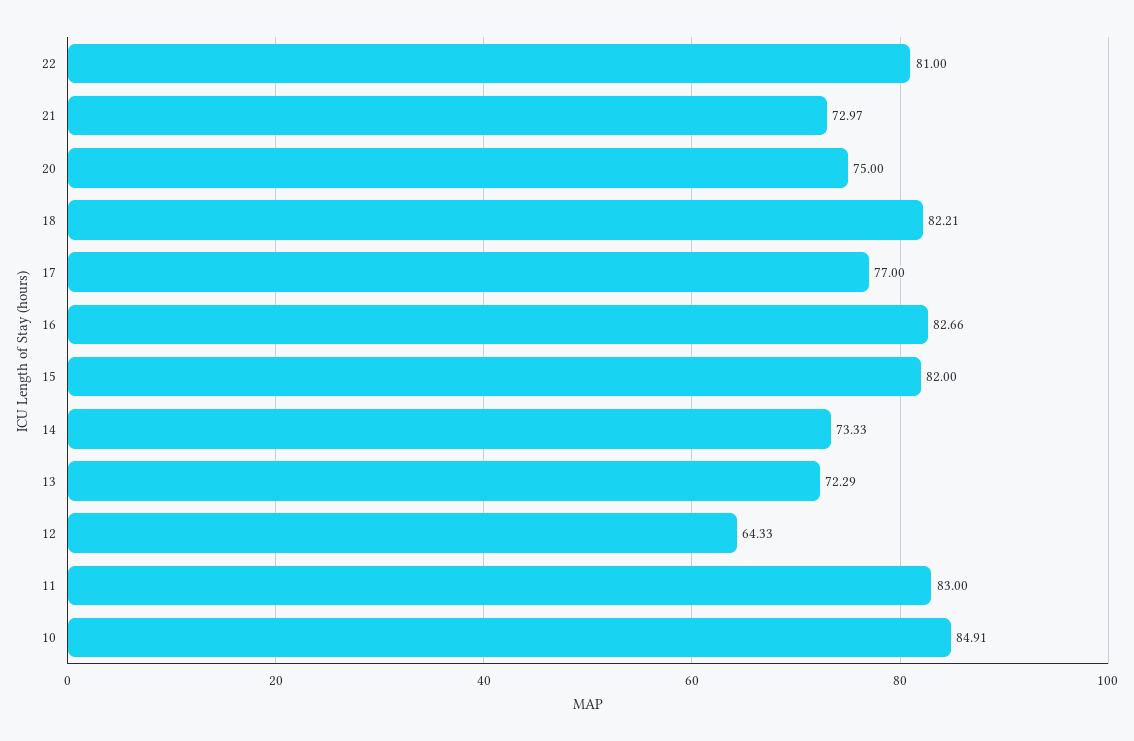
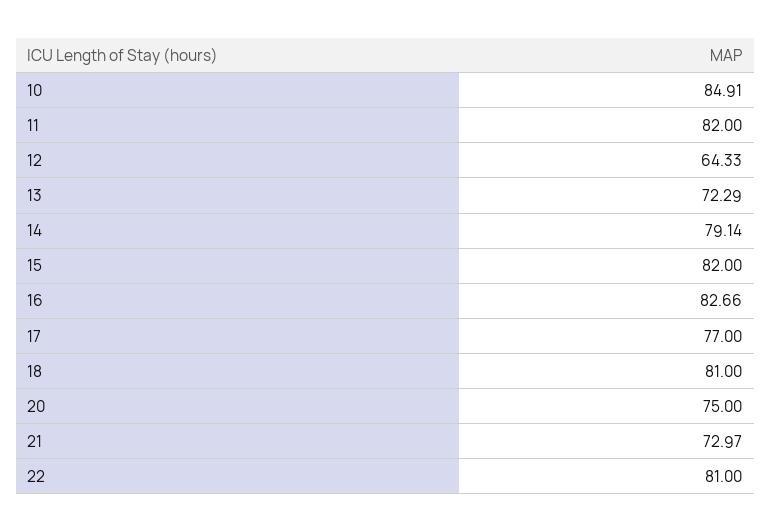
18: 82.21 -> 81
14: 73.33 -> 79.14
11: 83 -> 82

